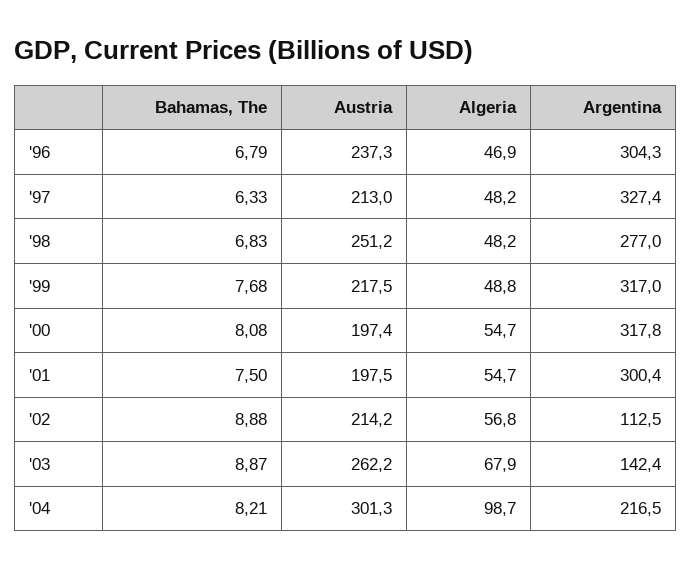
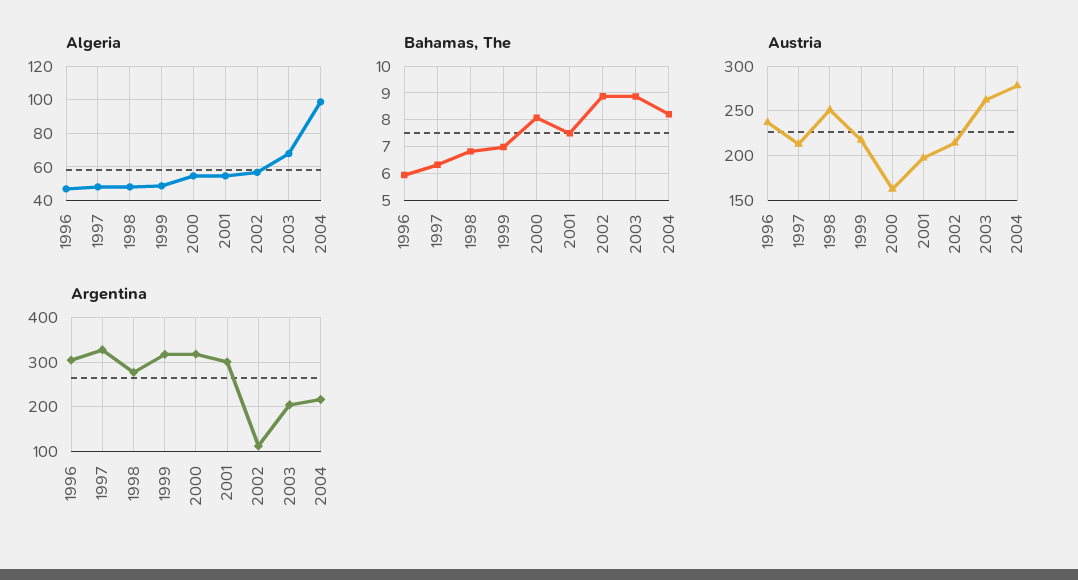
Bahamas, The, '96: 6.79 -> 6
Bahamas, The, '99: 7.68 -> 7
Austria, '00: 197.4 -> 160
Argentina, '03: 142.4 -> 200
Austria, '04: 301.3 -> 280

